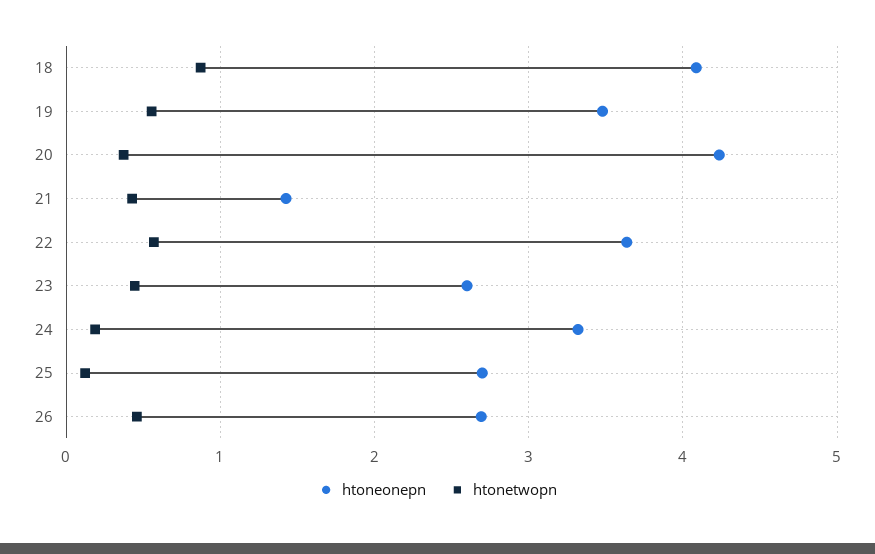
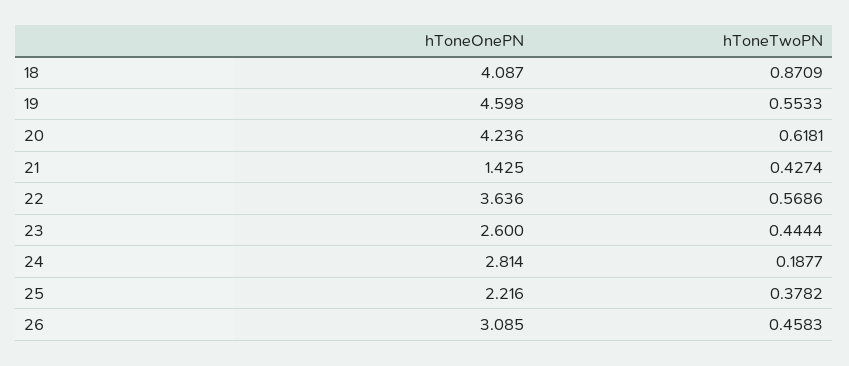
htoneonepn, 19: 3.5 -> 4.598
htonetwopn, 20: 0.4 -> 0.6181
htoneonepn, 24: 3.3 -> 2.814
htoneonepn, 25: 2.7 -> 2.216
htonetwopn, 25: 0.1 -> 0.3782
htoneonepn, 26: 2.7 -> 3.085

